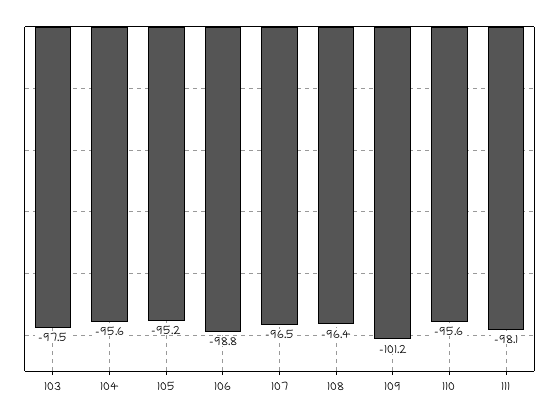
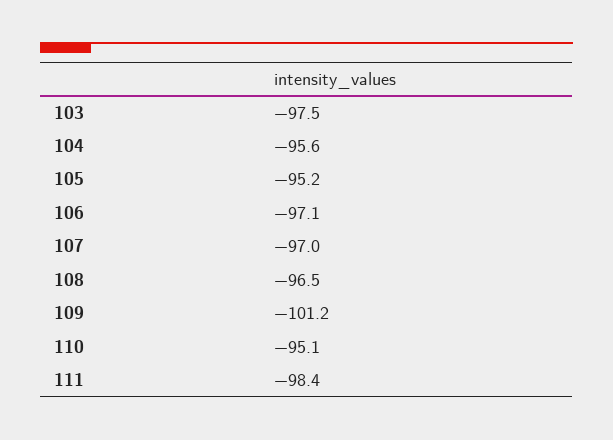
106: -98.8 -> -97.1
107: -96.5 -> -97
108: -96.4 -> -96.5
110: -95.6 -> -95.1
111: -98.1 -> -98.4

